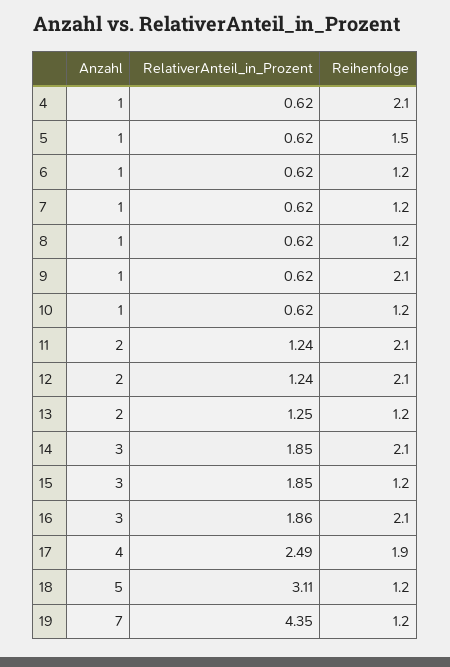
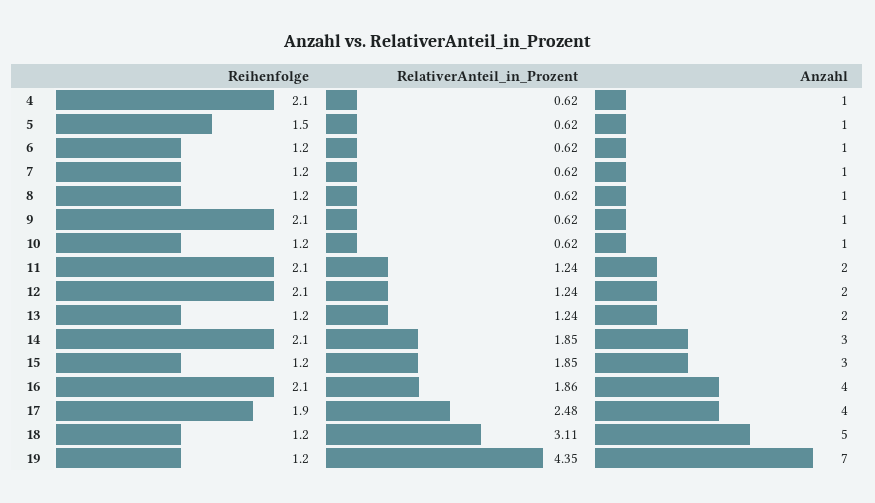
RelativerAnteil_in_Prozent, 13: 1.25 -> 1.24
Anzahl, 16: 3 -> 4
RelativerAnteil_in_Prozent, 17: 2.49 -> 2.48

